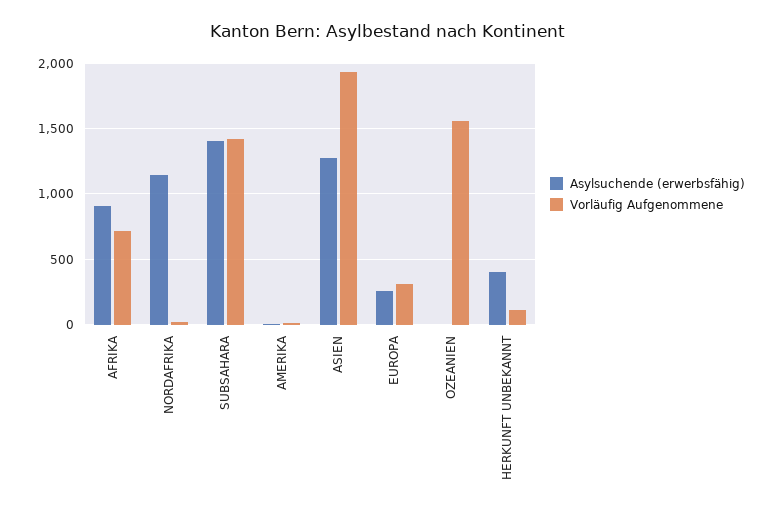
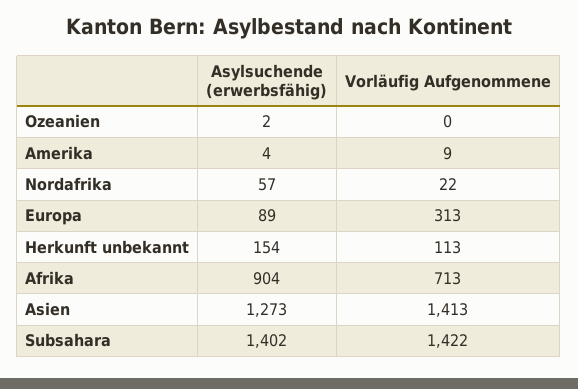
Asylsuchende (erwerbsfähig), NORDAFRIKA: 1150 -> 57
Vorläufig Aufgenommene, ASIEN: 1950 -> 1413
Asylsuchende (erwerbsfähig), EUROPA: 250 -> 89
Vorläufig Aufgenommene, OZEANIEN: 1550 -> 0
Asylsuchende (erwerbsfähig), HERKUNFT UNBEKANNT: 400 -> 154

